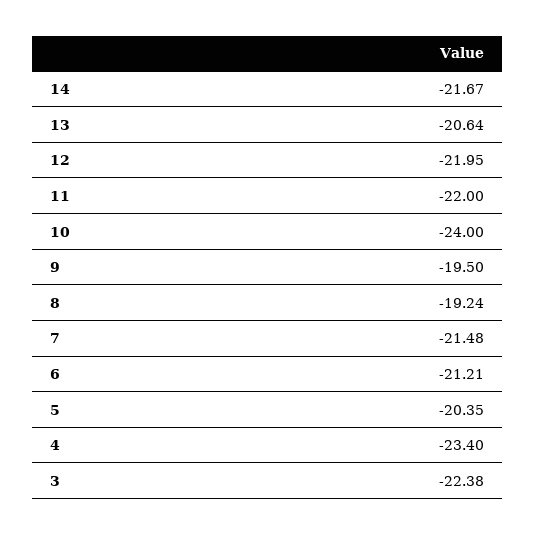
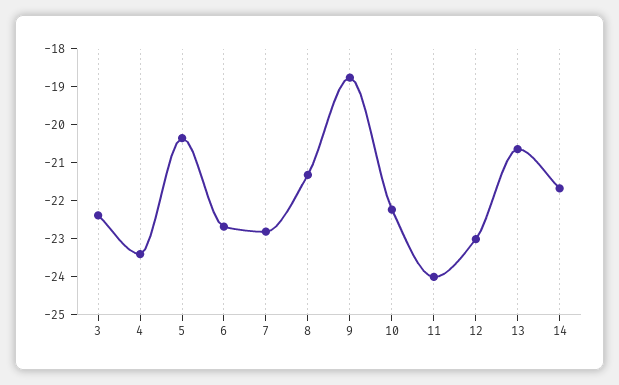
12: -21.95 -> -23
11: -22 -> -24
10: -24 -> -22.25
9: -19.5 -> -18.75
8: -19.24 -> -21.25
7: -21.48 -> -22.75
6: -21.21 -> -22.75

